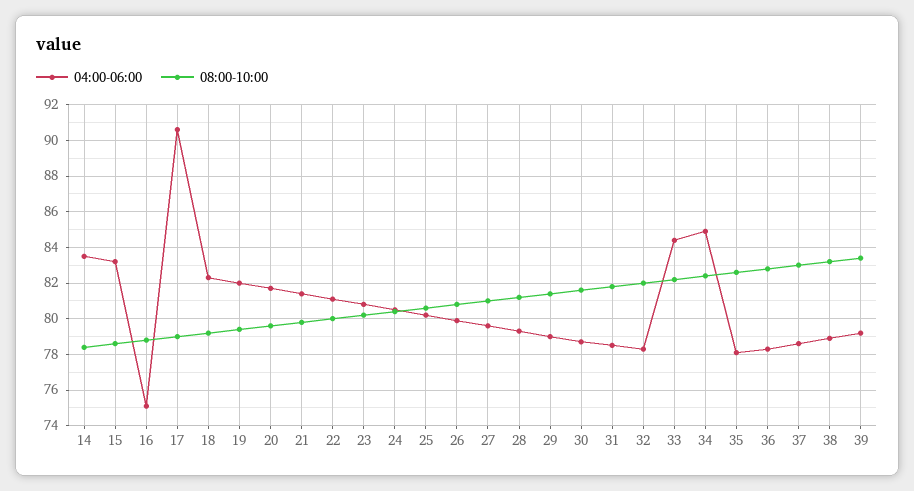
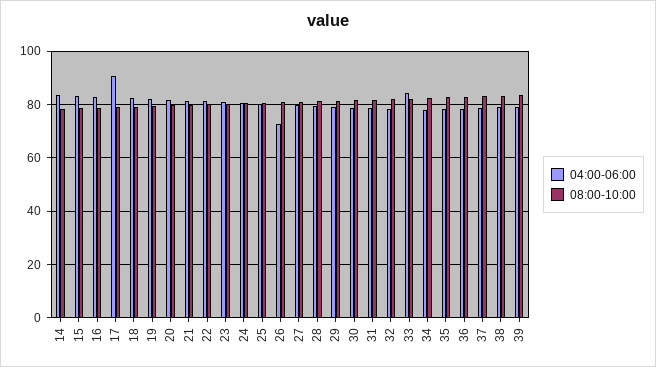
04:00-06:00, 16: 75 -> 82.5
04:00-06:00, 26: 80 -> 72.5
04:00-06:00, 34: 85 -> 77.5

